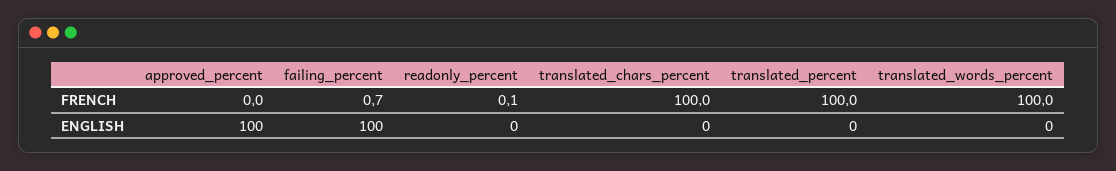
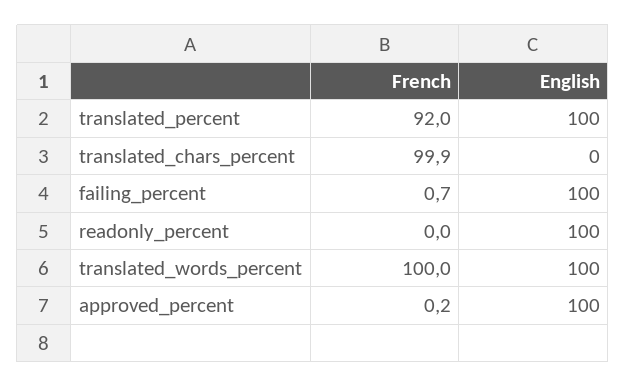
approved_percent, FRENCH: 0 -> 0.2
readonly_percent, FRENCH: 0.1 -> 0
translated_chars_percent, FRENCH: 100 -> 99.9
translated_percent, FRENCH: 100 -> 92
readonly_percent, ENGLISH: 0 -> 100
translated_percent, ENGLISH: 0 -> 100
translated_words_percent, ENGLISH: 0 -> 100

